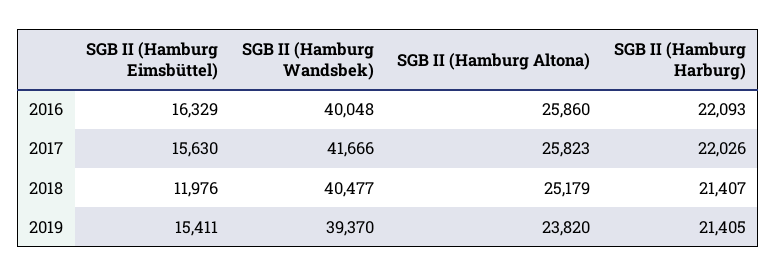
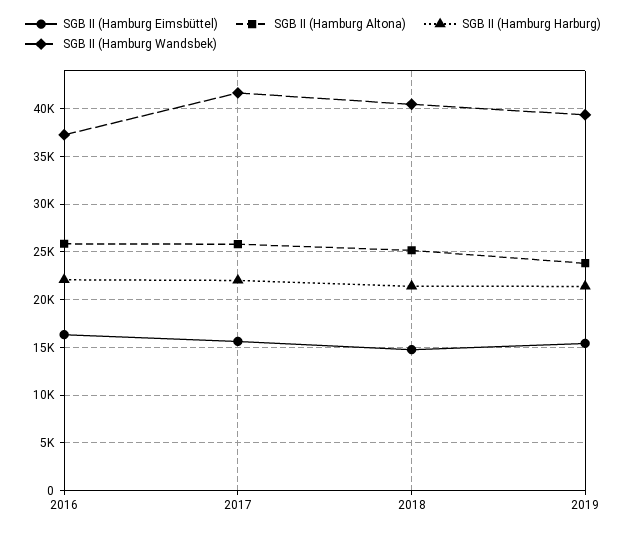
SGB II (Hamburg Wandsbek), 2016: 40048 -> 37000
SGB II (Hamburg Eimsbüttel), 2018: 11976 -> 15000

